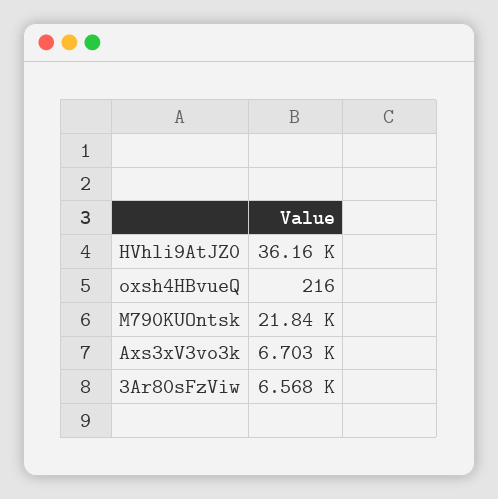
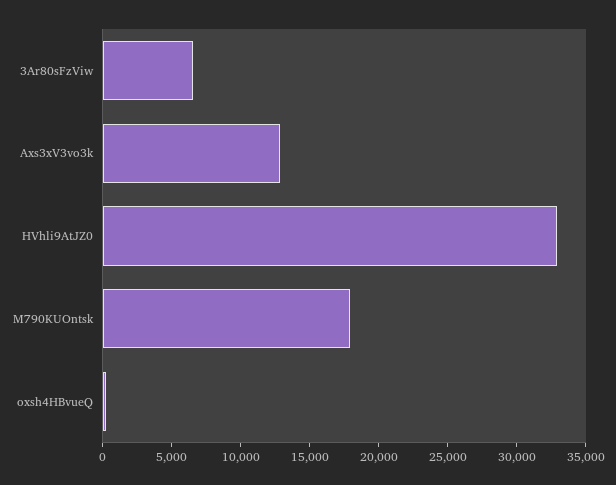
HVhli9AtJZ0: 36160 -> 33000
M790KUOntsk: 21840 -> 18000
Axs3xV3vo3k: 6703 -> 13000

